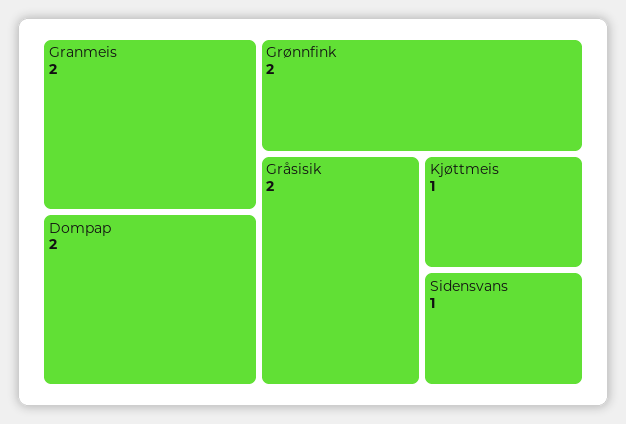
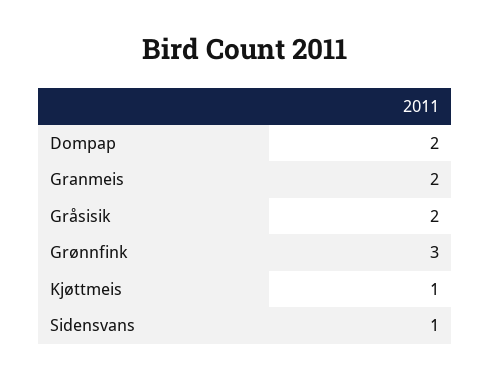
Grønnfink: 2 -> 3

